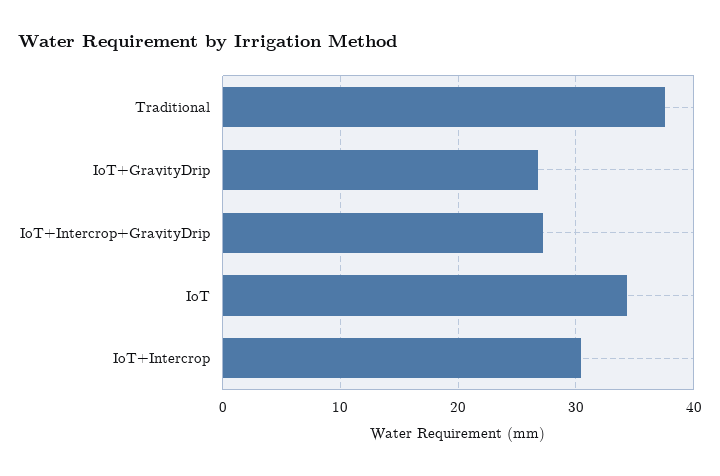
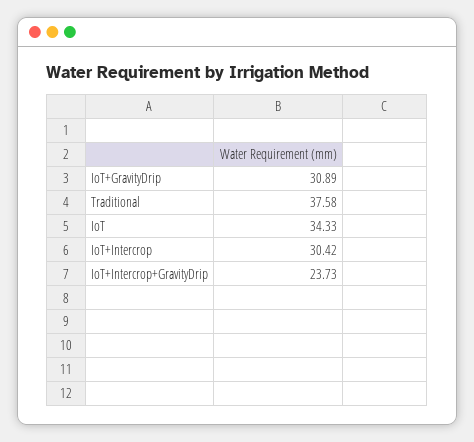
IoT+GravityDrip: 27 -> 30.89
IoT+Intercrop+GravityDrip: 27 -> 23.73

